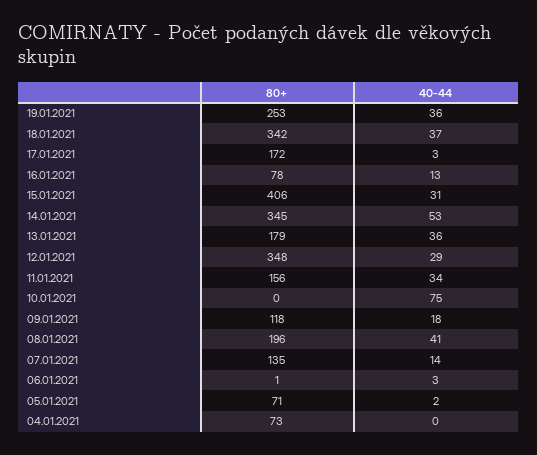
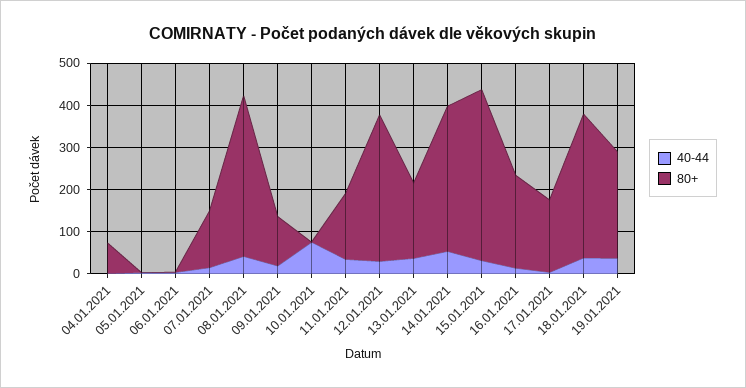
80+, 16.01.2021: 78 -> 220
80+, 08.01.2021: 196 -> 380
80+, 05.01.2021: 71 -> 0

